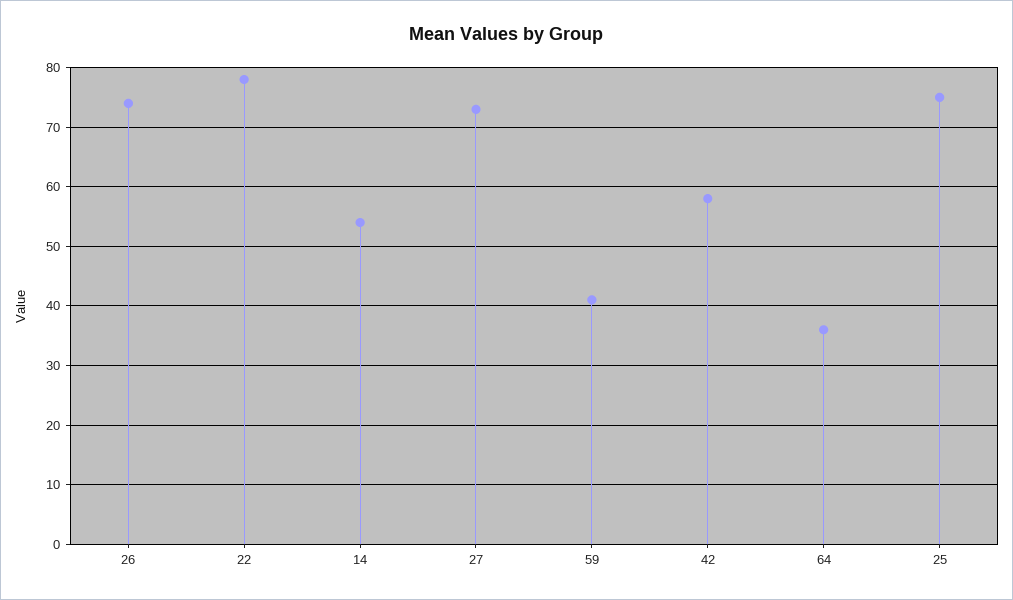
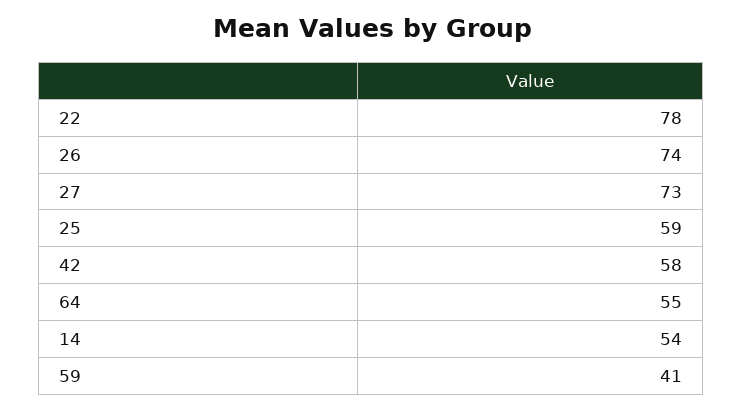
64: 35 -> 55
25: 75 -> 59

